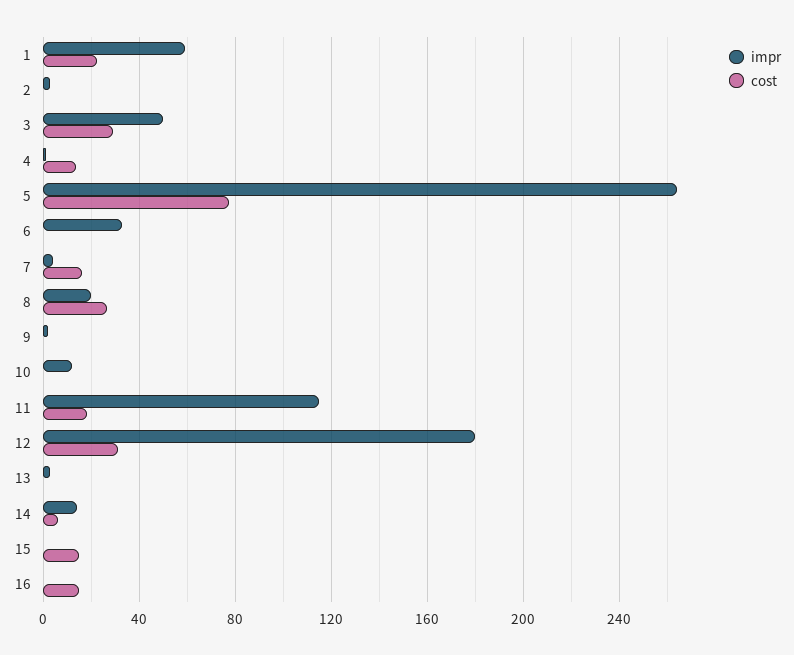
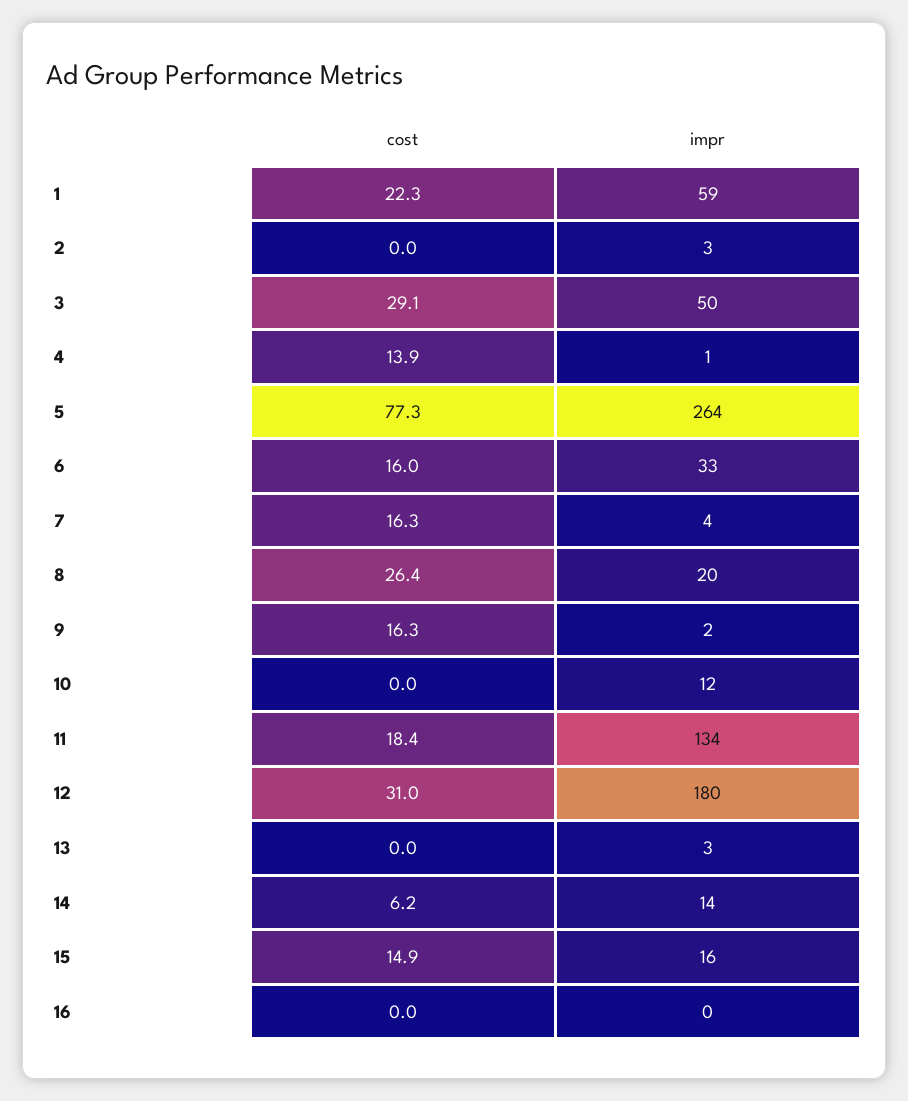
cost, 6: 0 -> 16
cost, 9: 0 -> 16.3
impr, 11: 115 -> 134
impr, 15: 0 -> 16
cost, 16: 15 -> 0

